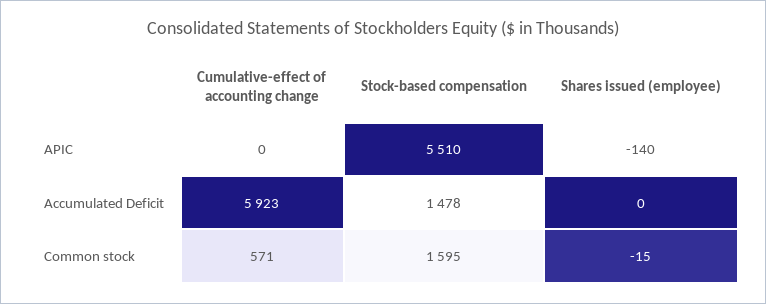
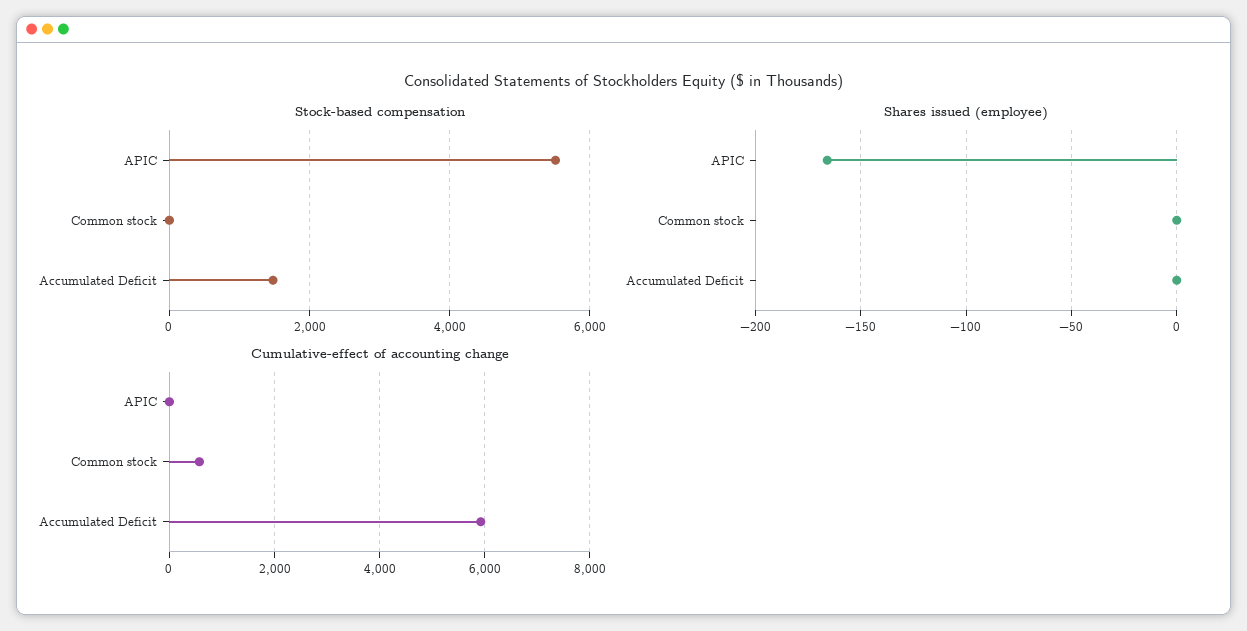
Shares issued (employee), APIC: -140 -> -165
Stock-based compensation, Common stock: 1595 -> 0
Shares issued (employee), Common stock: -15 -> 0

